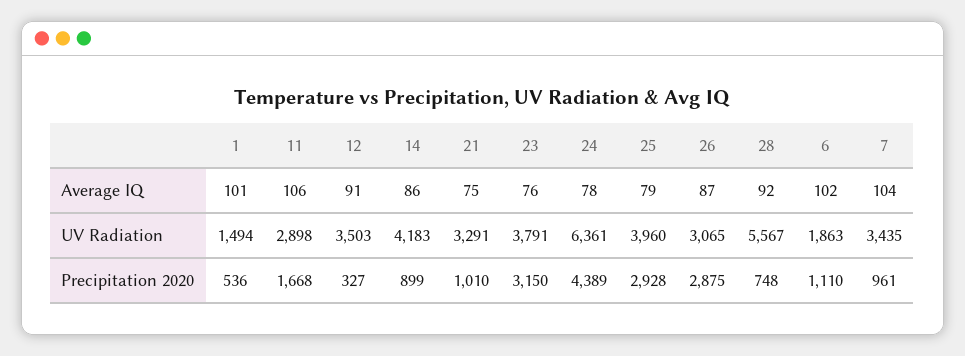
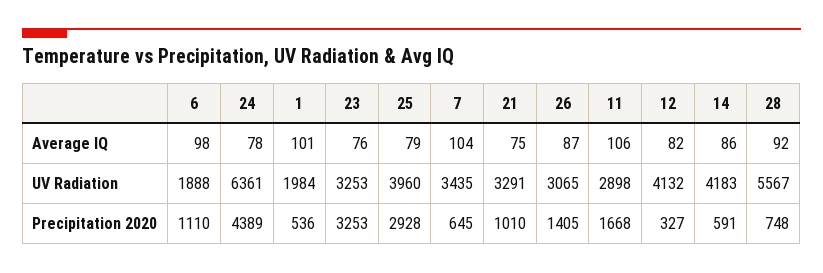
12, Average IQ: 91 -> 82
6, Average IQ: 102 -> 98
1, UV Radiation: 1494 -> 1984
12, UV Radiation: 3503 -> 4132
23, UV Radiation: 3791 -> 3253
6, UV Radiation: 1863 -> 1888
14, Precipitation 2020: 899 -> 591
23, Precipitation 2020: 3150 -> 3253
26, Precipitation 2020: 2875 -> 1405
7, Precipitation 2020: 961 -> 645

